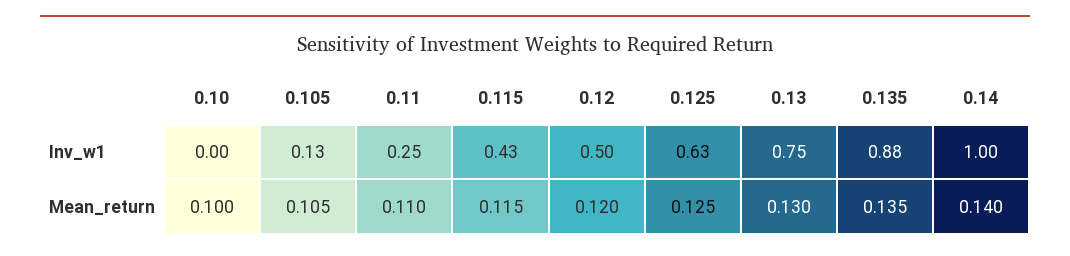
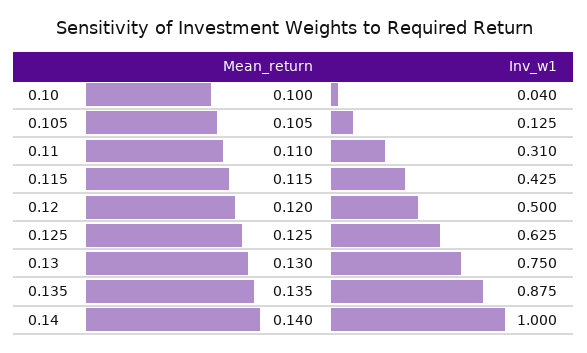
0.10, Inv_w1: 0 -> 0.04
0.11, Inv_w1: 0.25 -> 0.31

